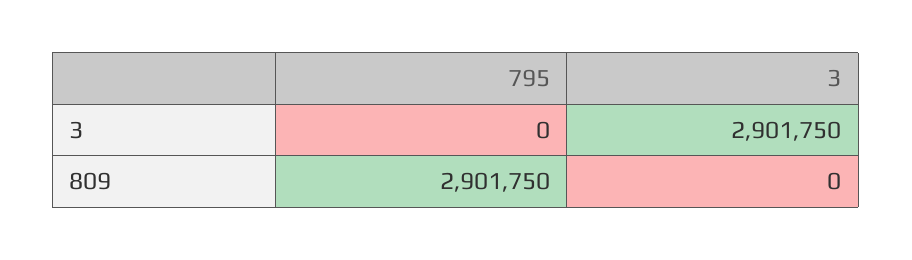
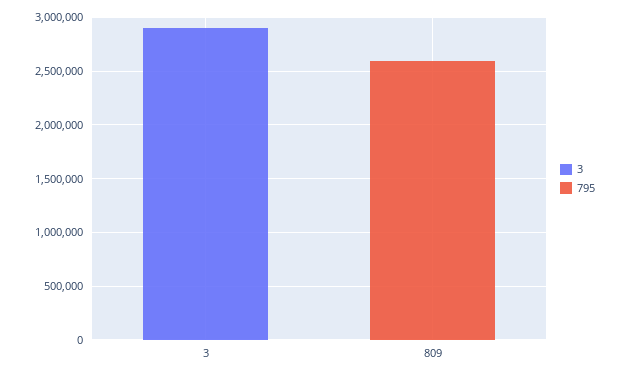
795, 809: 2901750 -> 2600000

